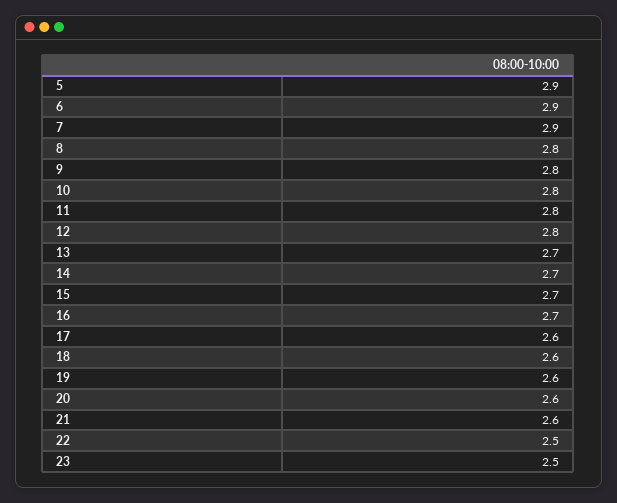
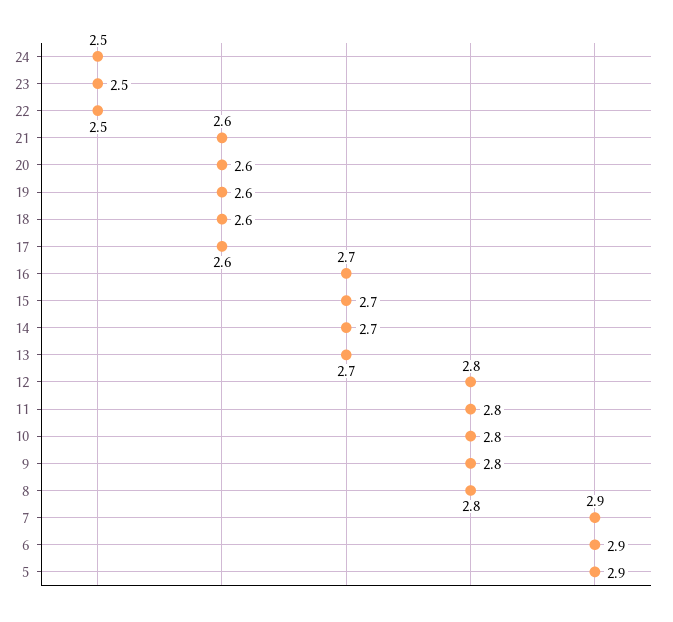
24: none -> 2.5

